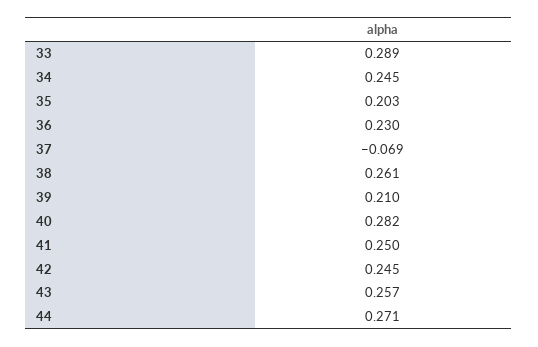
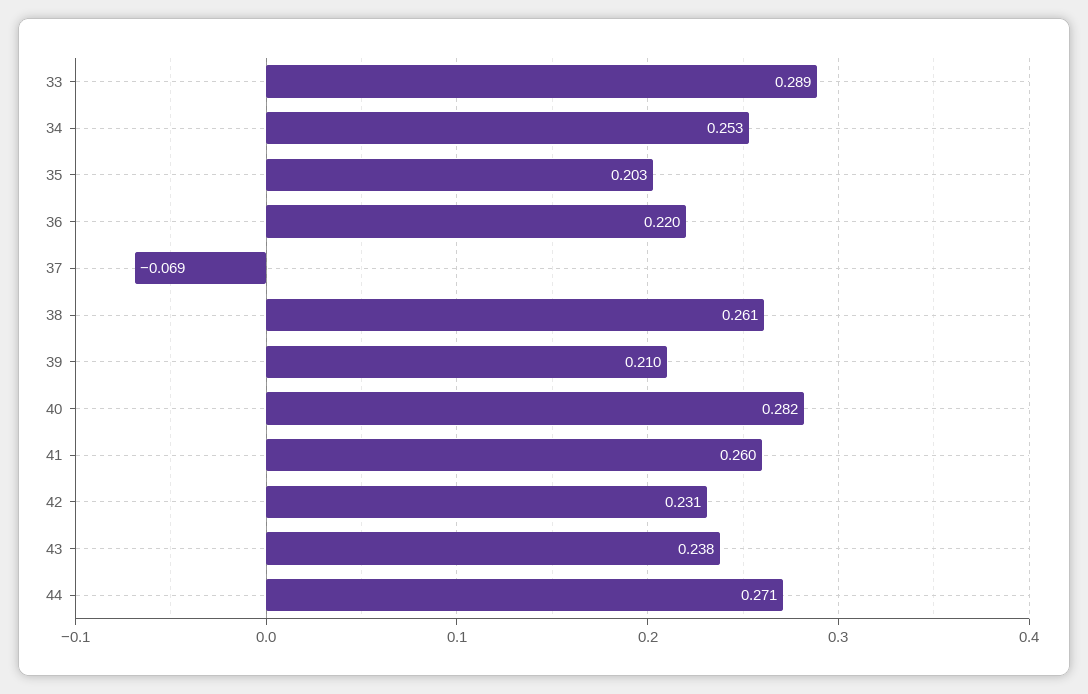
34: 0.245 -> 0.253
36: 0.23 -> 0.22
41: 0.25 -> 0.26
42: 0.245 -> 0.231
43: 0.257 -> 0.238

